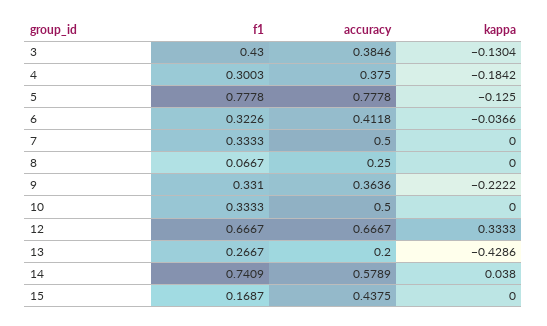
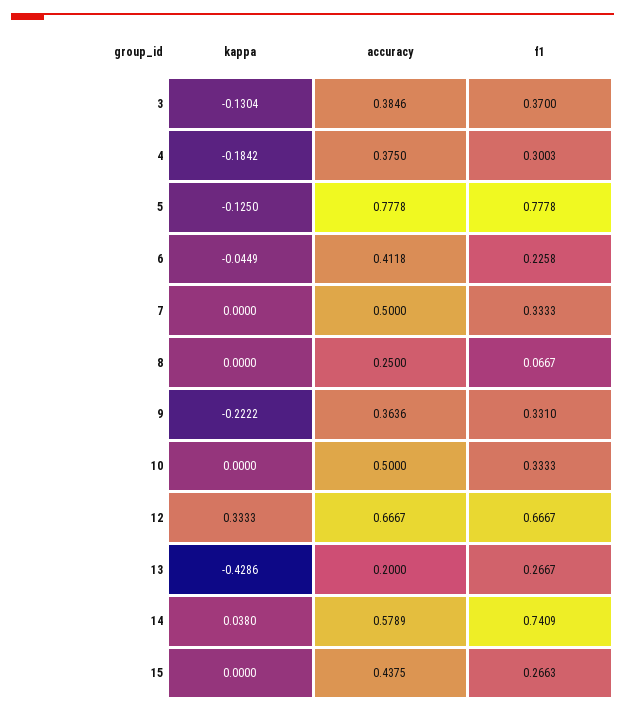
f1, 3: 0.43 -> 0.37
f1, 6: 0.3226 -> 0.2258
kappa, 6: -0.0366 -> -0.0449
f1, 15: 0.1687 -> 0.2663

